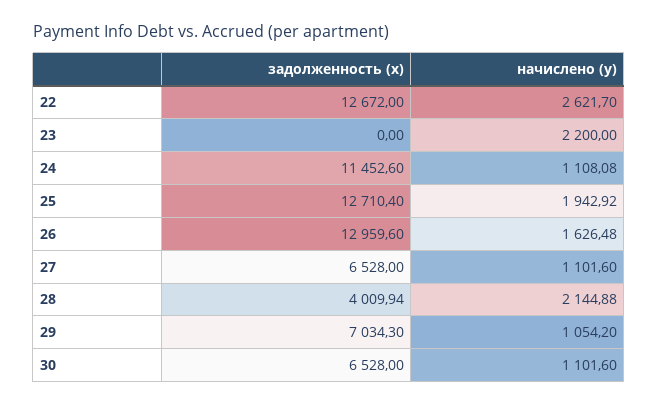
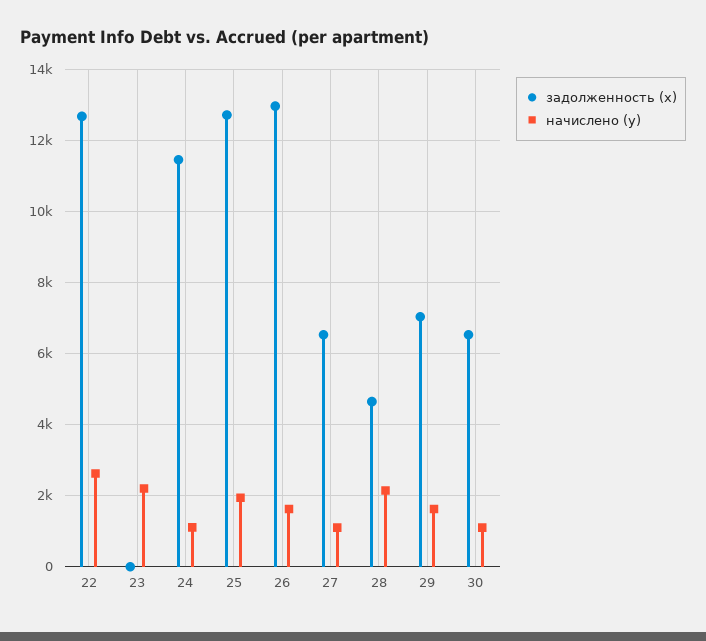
задолженность (x), 28: 4009.94 -> 4600
начислено (y), 29: 1054.2 -> 1600

